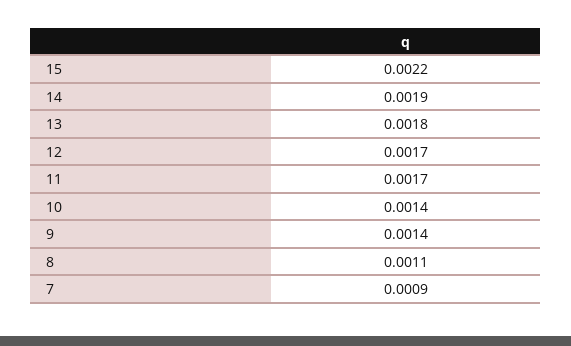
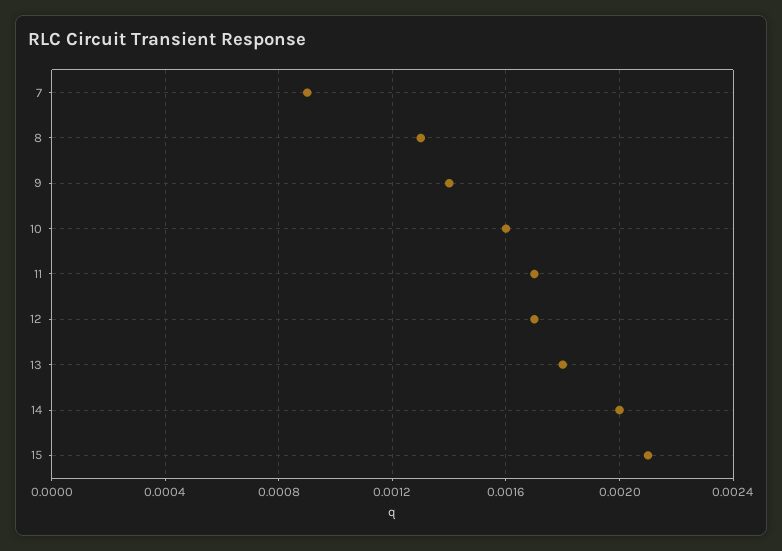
15: 0.0022 -> 0.0021
14: 0.0019 -> 0.002
10: 0.0014 -> 0.0016
8: 0.0011 -> 0.0013

